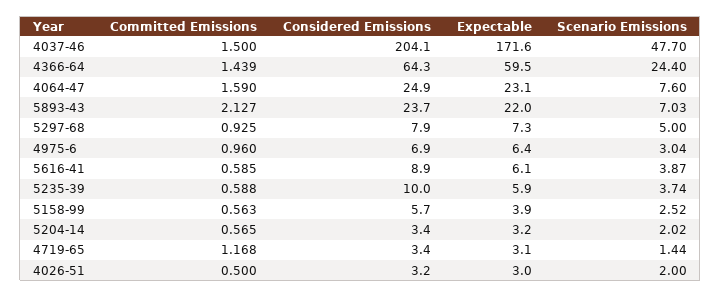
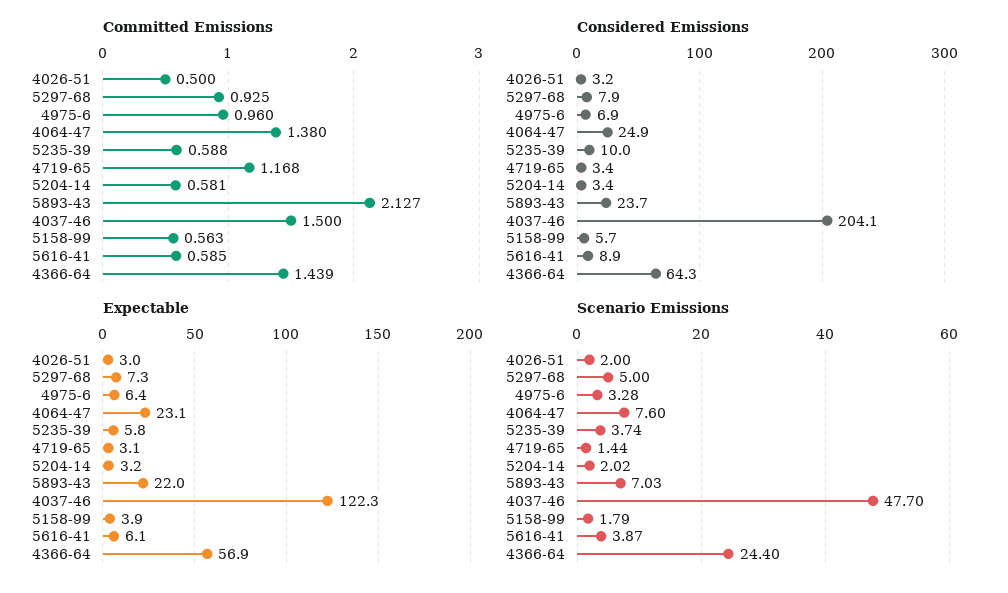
Expectable, 4037-46: 171.6 -> 122.3
Expectable, 4366-64: 59.5 -> 56.9
Committed Emissions, 4064-47: 1.59 -> 1.38
Scenario Emissions, 4975-6: 3.04 -> 3.28
Expectable, 5235-39: 5.9 -> 5.8
Scenario Emissions, 5158-99: 2.52 -> 1.79
Committed Emissions, 5204-14: 0.565 -> 0.581

